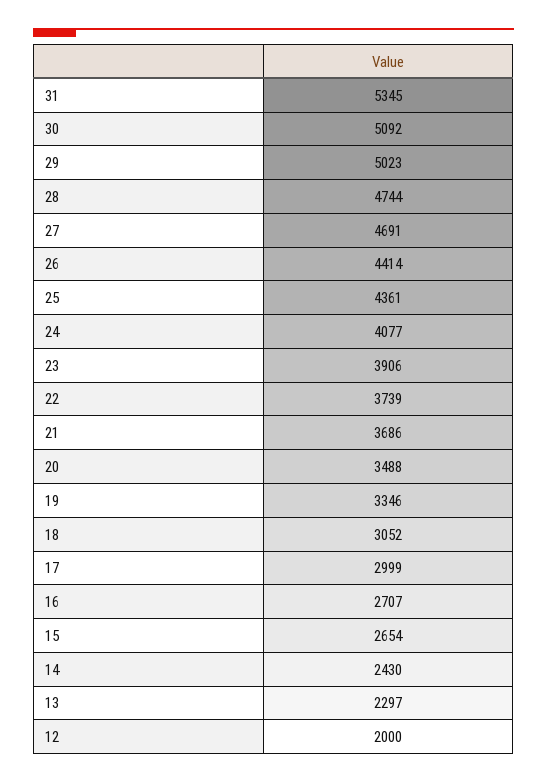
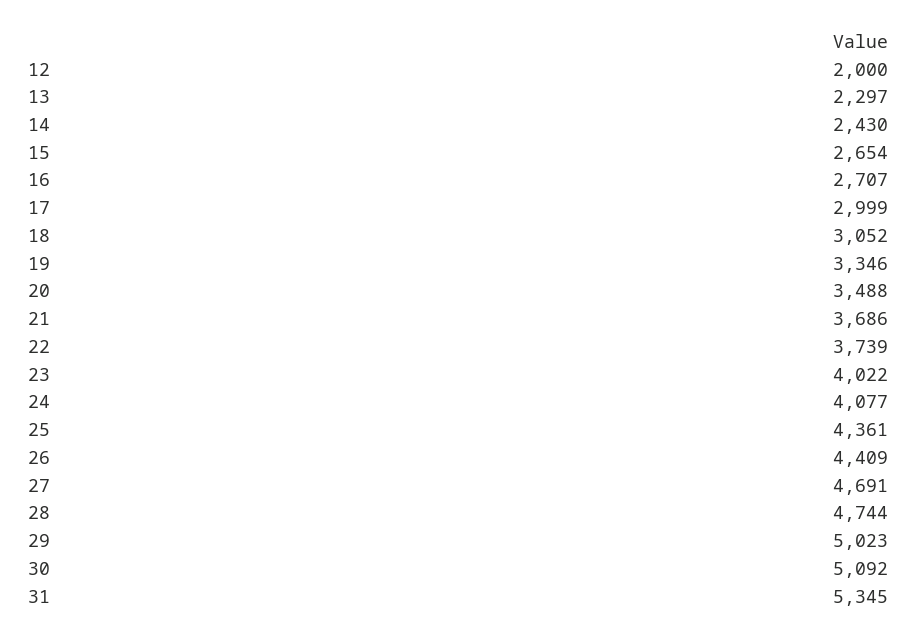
26: 4414 -> 4409
23: 3906 -> 4022

